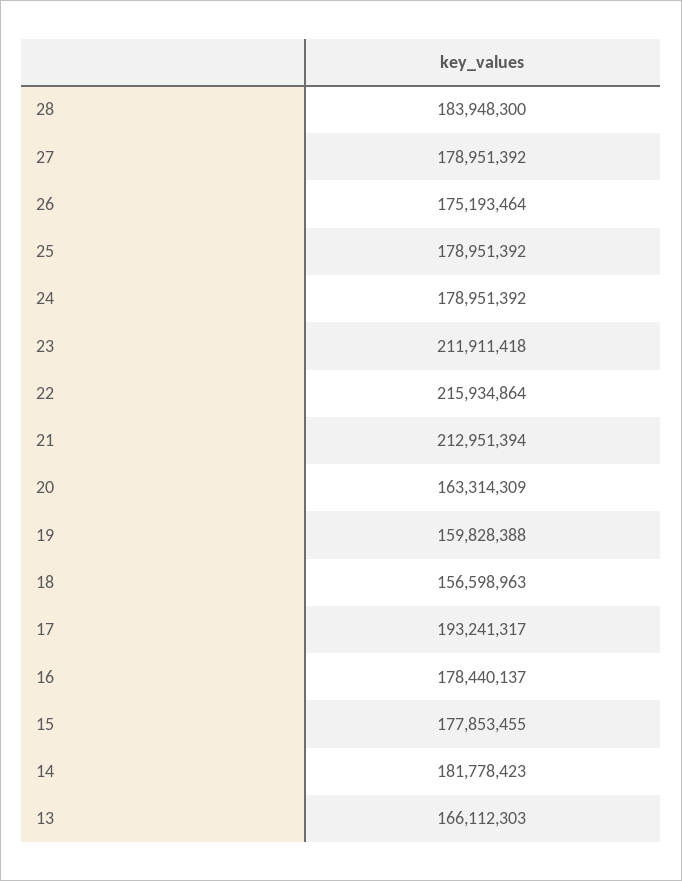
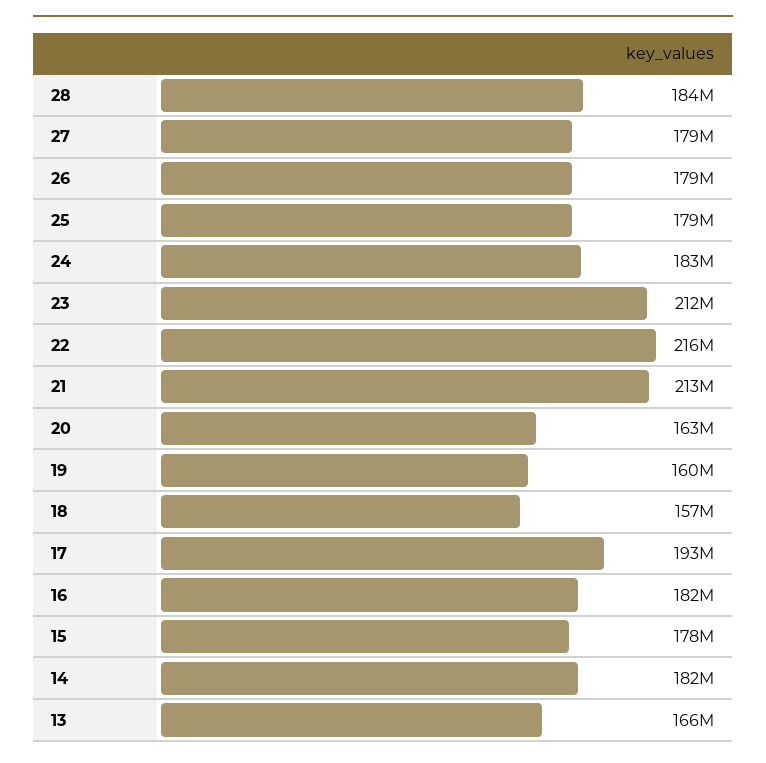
26: 175193464 -> 179000000
24: 178951392 -> 183000000
16: 178440137 -> 182000000

